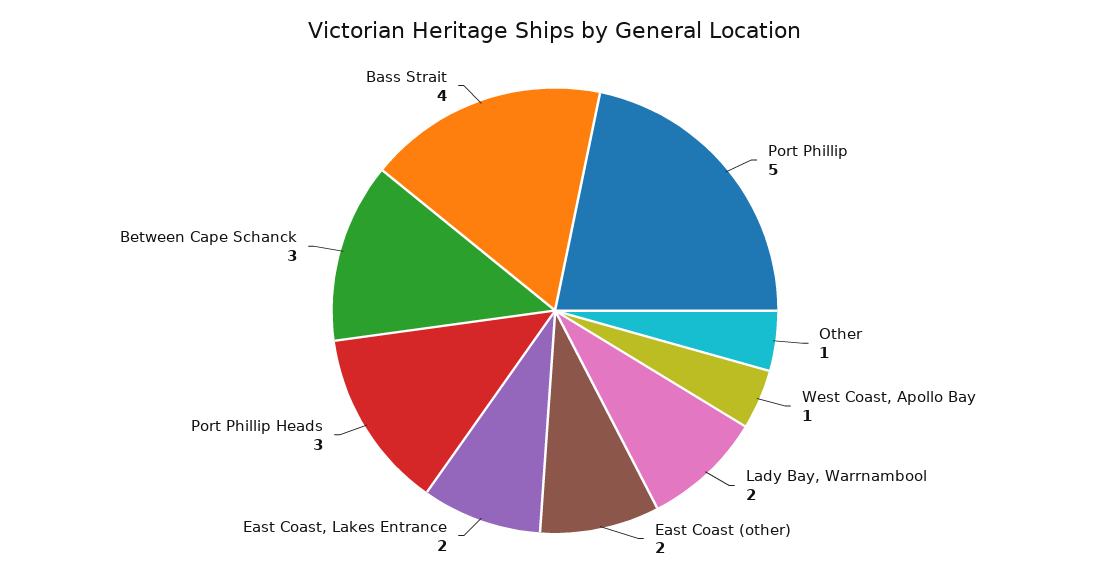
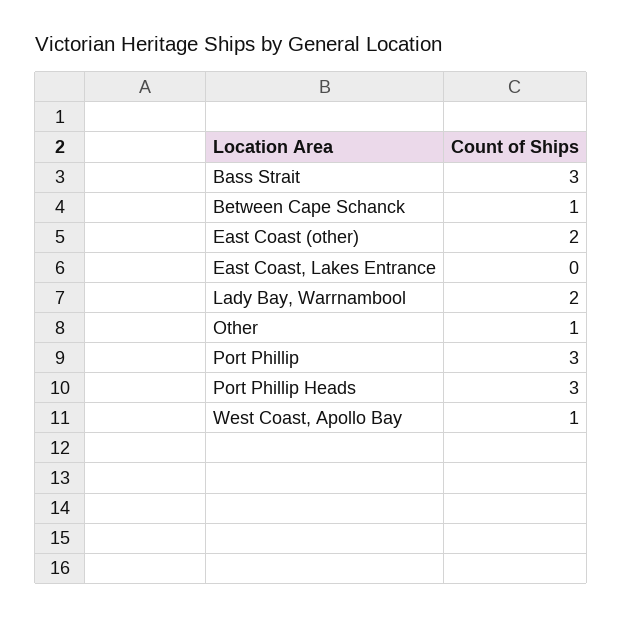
Port Phillip: 5 -> 3
East Coast, Lakes Entrance: 2 -> 0
Between Cape Schanck: 3 -> 1
Bass Strait: 4 -> 3

